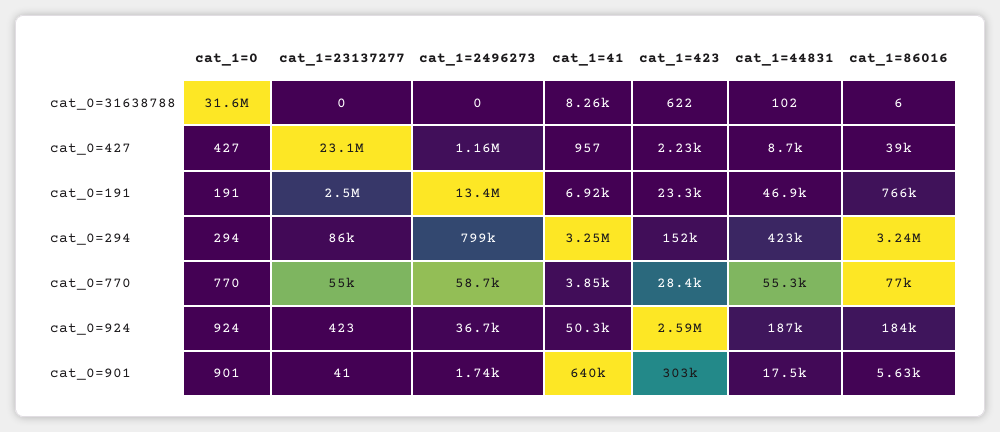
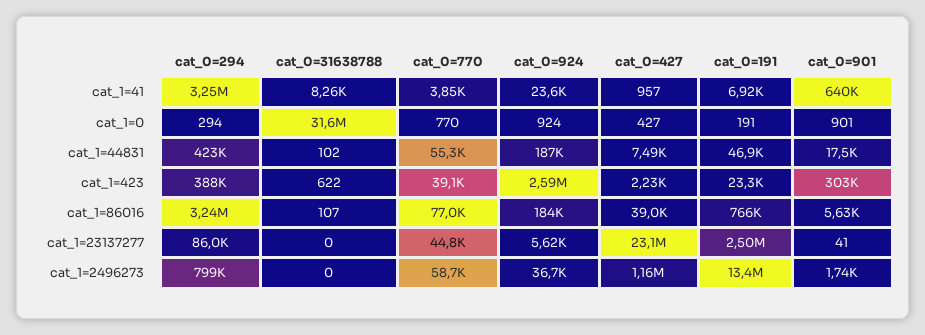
cat_1=86016, cat_0=31638788: 6 -> 107
cat_1=44831, cat_0=427: 8700 -> 7490
cat_1=423, cat_0=294: 152000 -> 388000
cat_1=23137277, cat_0=770: 55000 -> 44800
cat_1=423, cat_0=770: 28400 -> 39100
cat_1=23137277, cat_0=924: 423 -> 5620
cat_1=41, cat_0=924: 50300 -> 23600

